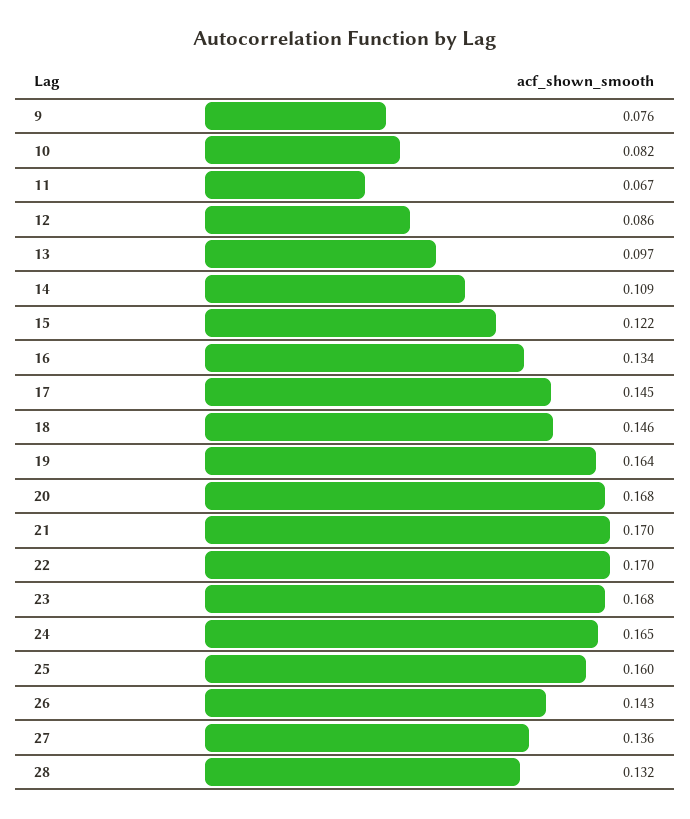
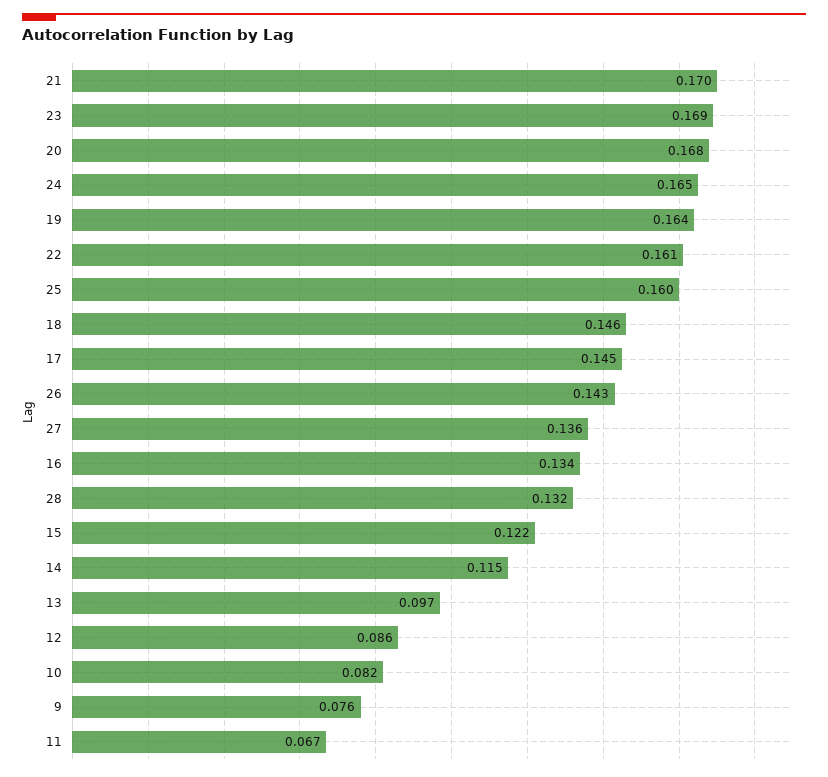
14: 0.109 -> 0.115
22: 0.17 -> 0.161
23: 0.168 -> 0.169

